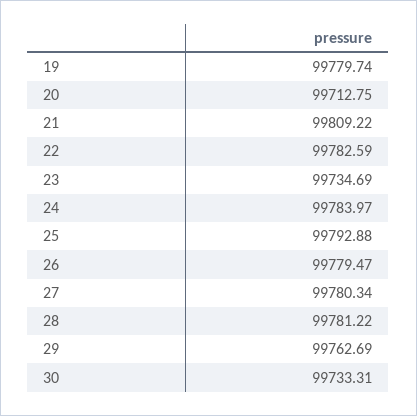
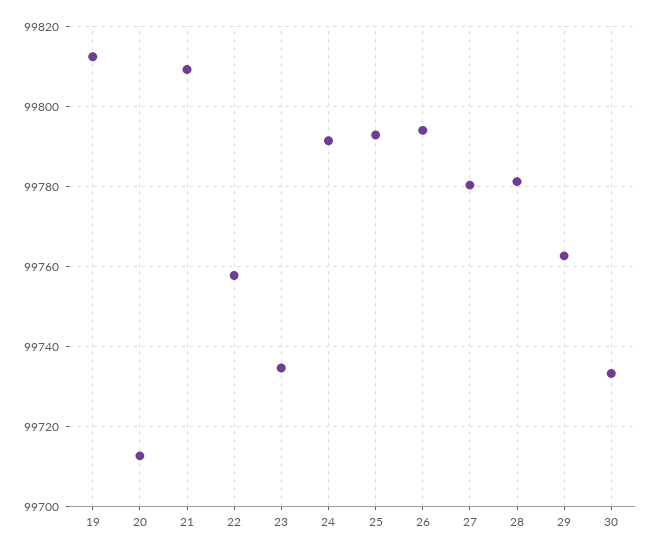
19: 99779.74 -> 99812
22: 99782.59 -> 99758
24: 99783.97 -> 99792
26: 99779.47 -> 99794

